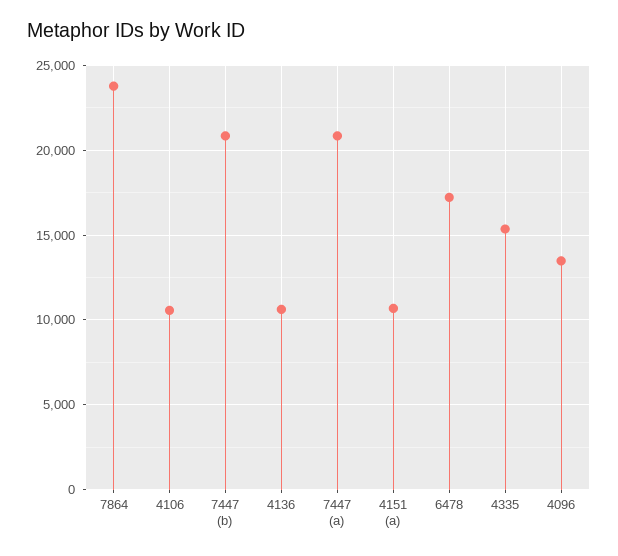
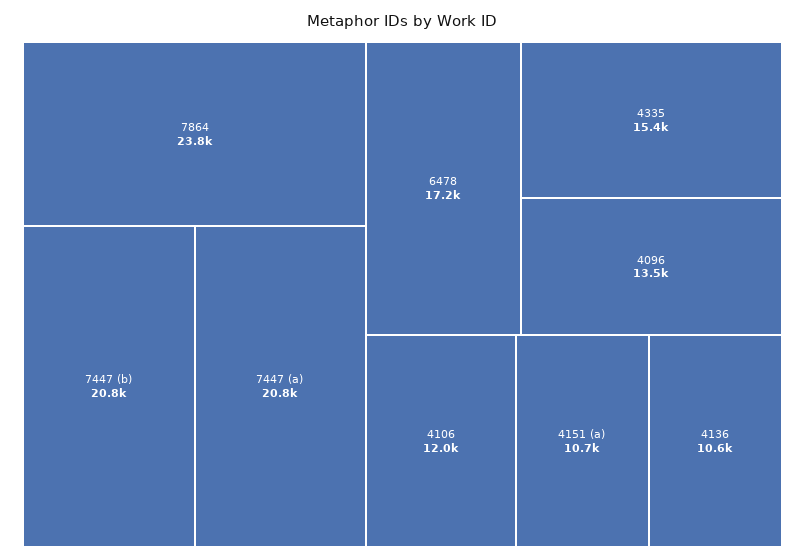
4106: 10500 -> 12000

